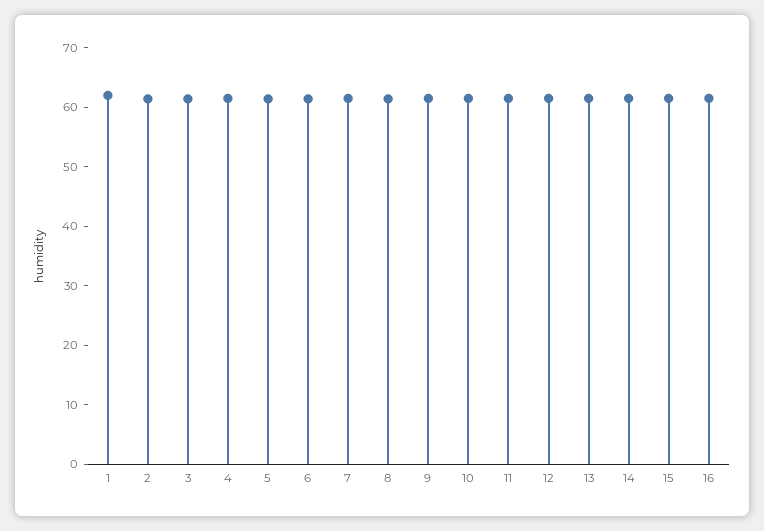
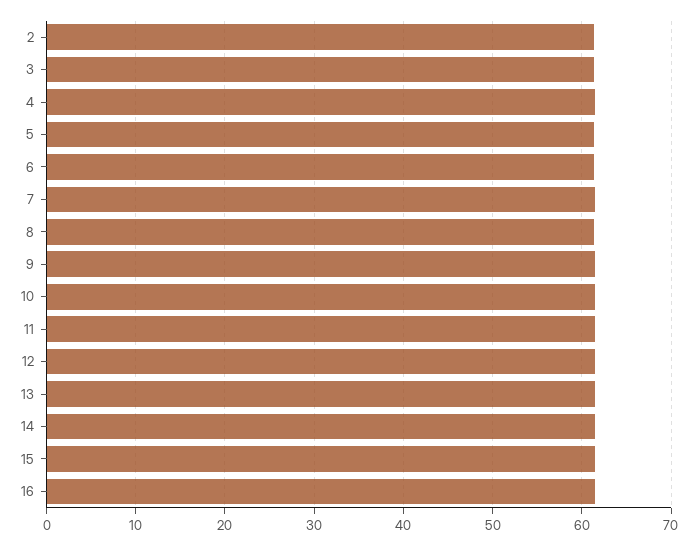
1: 62 -> none

